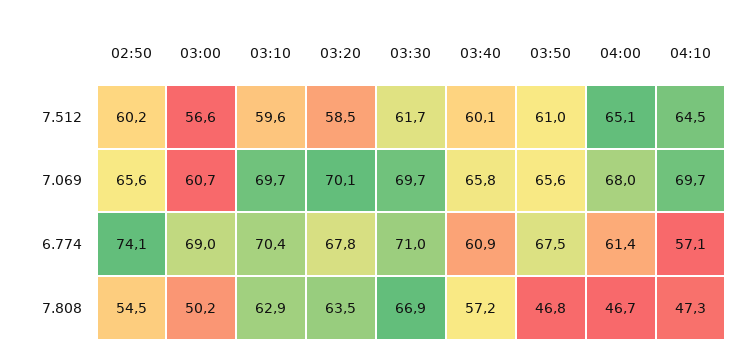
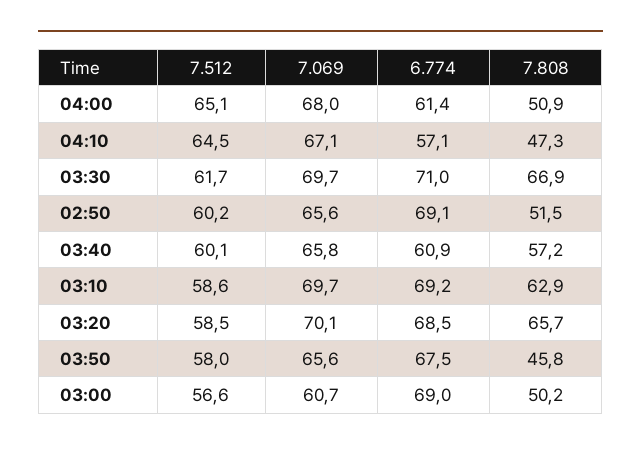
03:10, 7.512: 59.6 -> 58.6
03:50, 7.512: 61 -> 58
04:10, 7.069: 69.7 -> 67.1
02:50, 6.774: 74.1 -> 69.1
03:10, 6.774: 70.4 -> 69.2
03:20, 6.774: 67.8 -> 68.5
02:50, 7.808: 54.5 -> 51.5
03:20, 7.808: 63.5 -> 65.7
03:50, 7.808: 46.8 -> 45.8
04:00, 7.808: 46.7 -> 50.9

